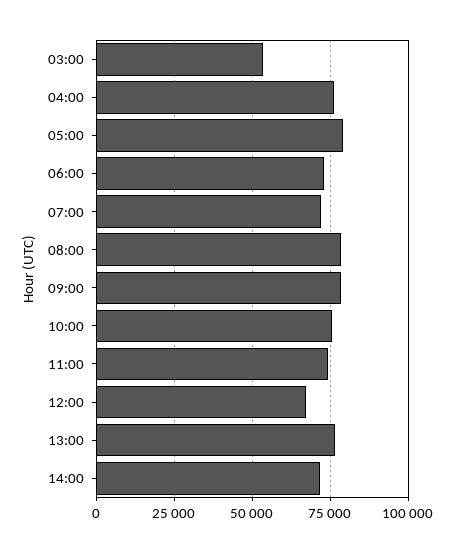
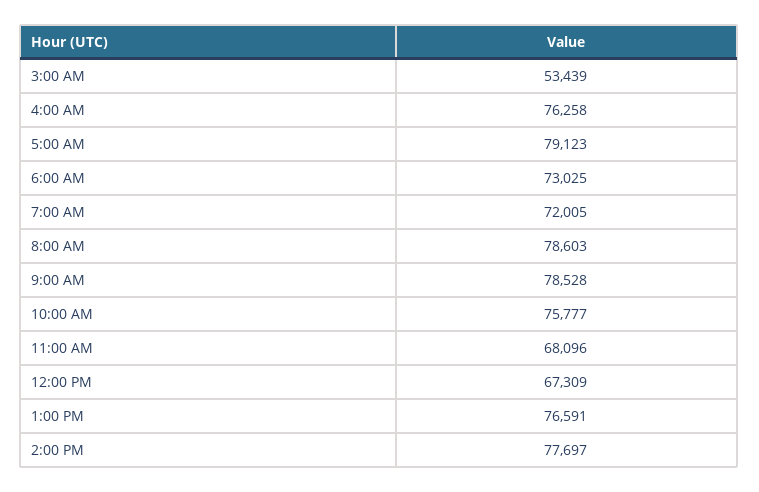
11:00: 75000 -> 68096
14:00: 72500 -> 77697

